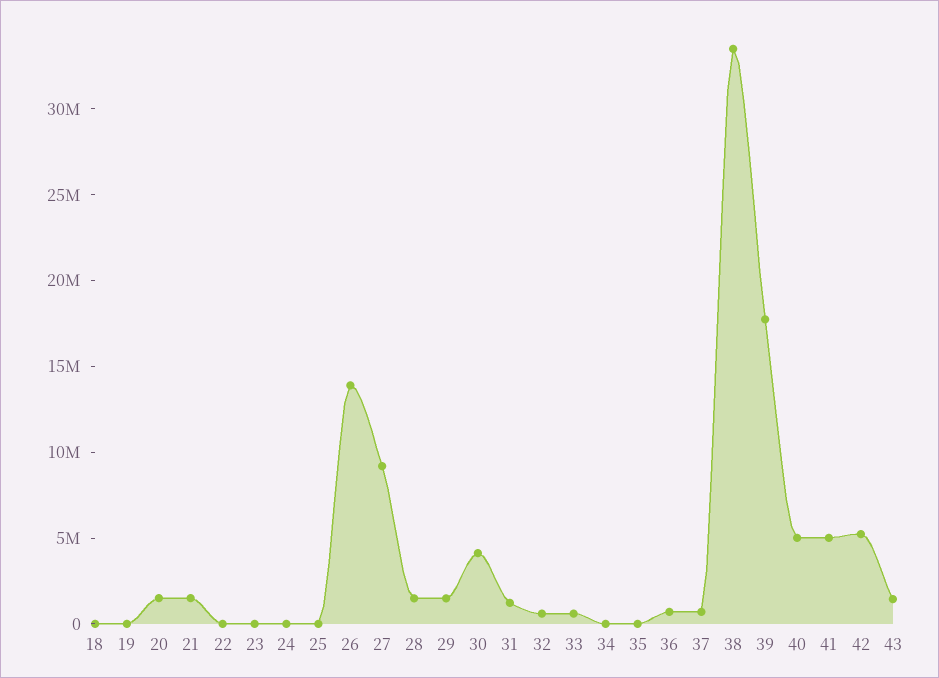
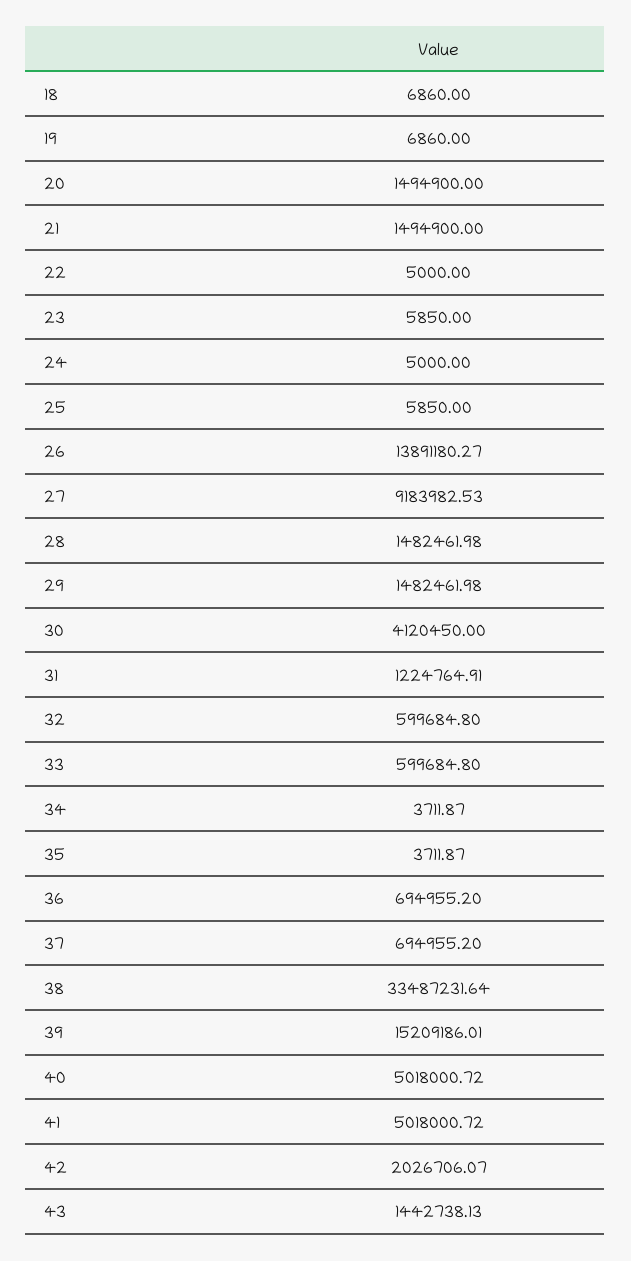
39: 18000000 -> 15209186.01
42: 5000000 -> 2026706.07

